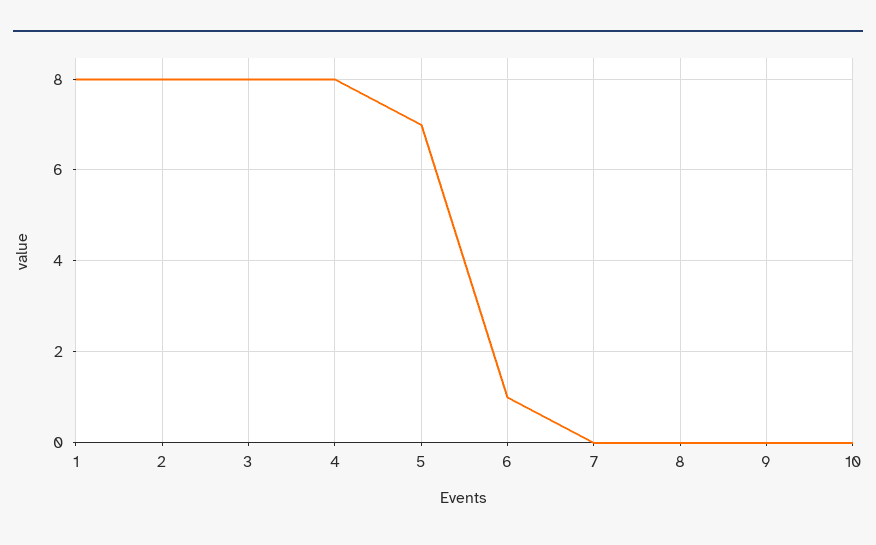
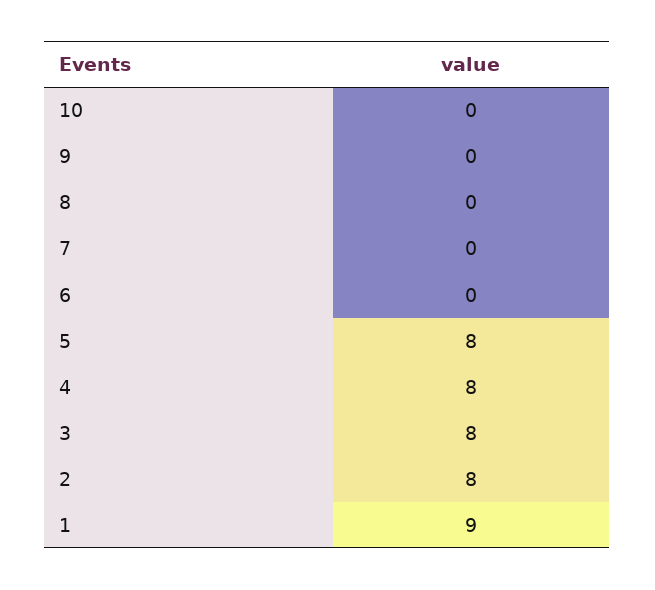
1: 8 -> 9
5: 7 -> 8
6: 1 -> 0

